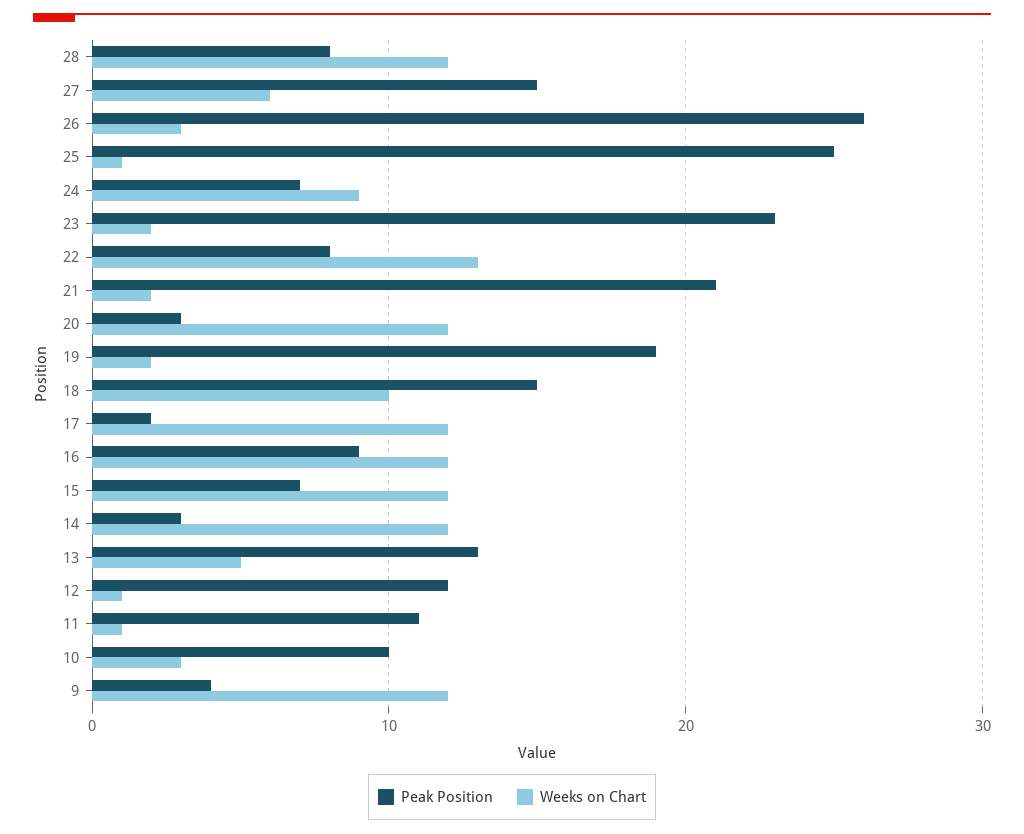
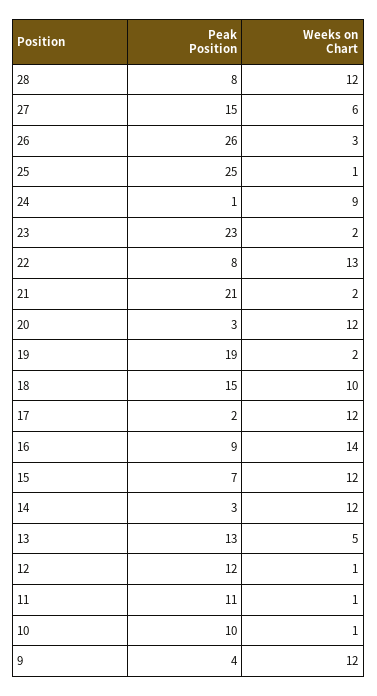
Peak Position, 24: 7 -> 1
Weeks on Chart, 16: 12 -> 14
Weeks on Chart, 10: 3 -> 1

